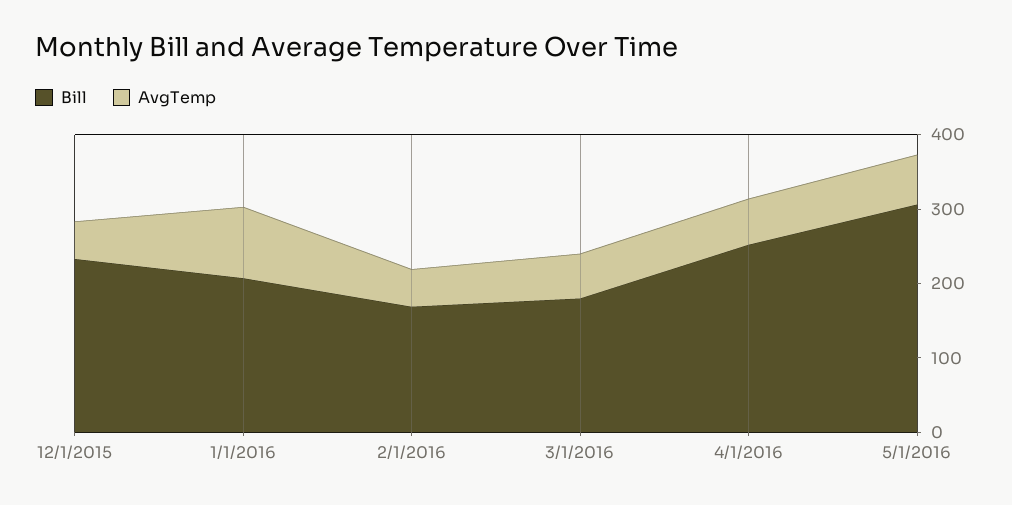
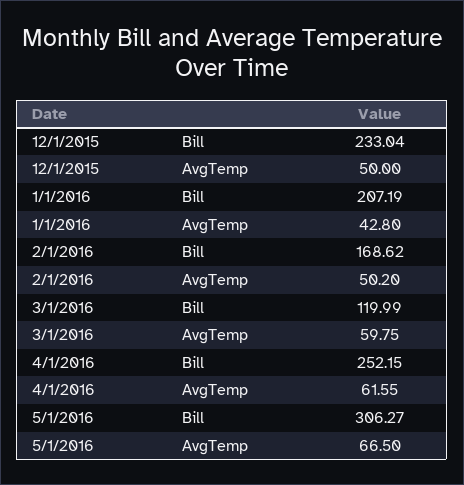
AvgTemp, 1/1/2016: 100 -> 42.8
Bill, 3/1/2016: 180 -> 119.99

